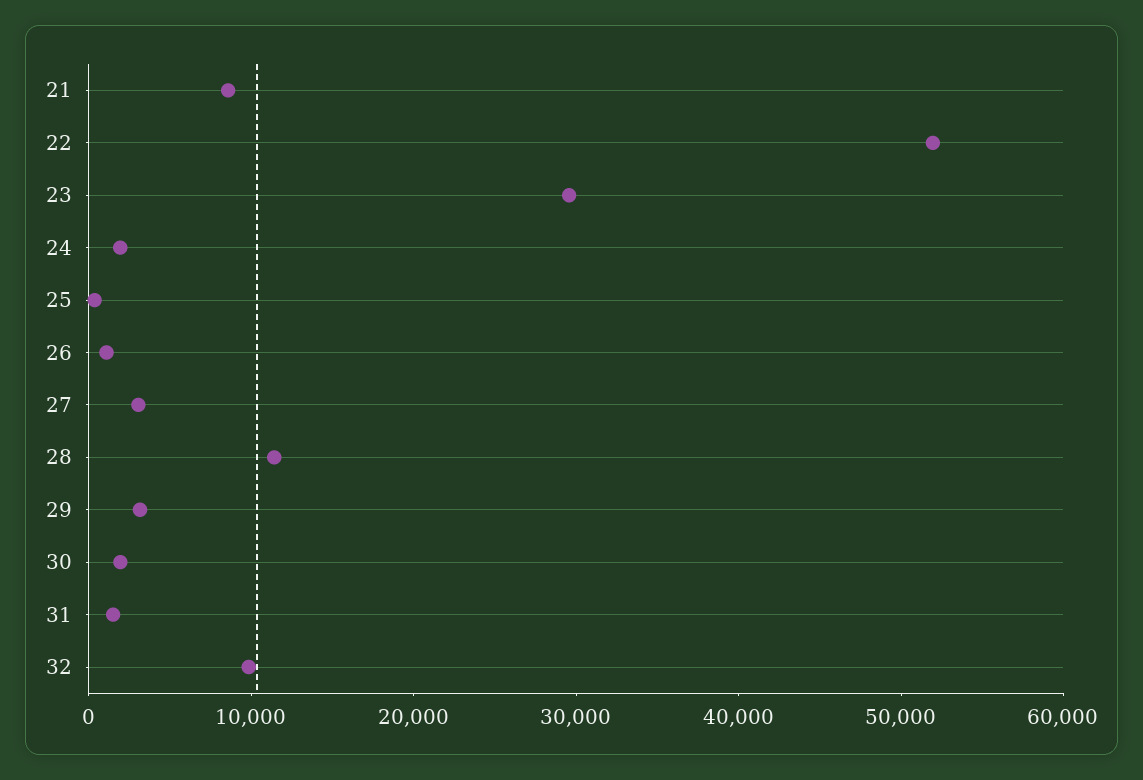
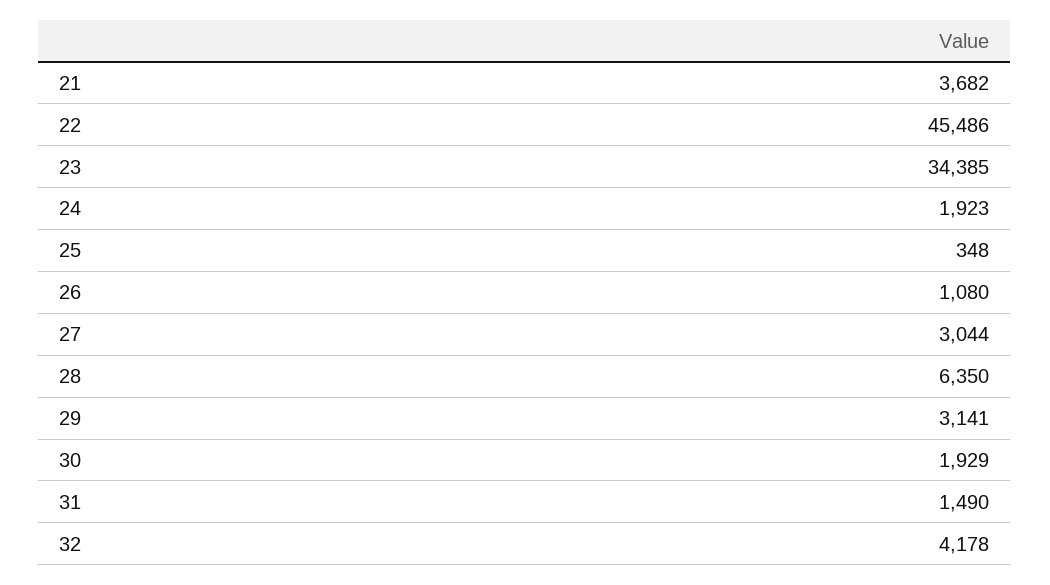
21: 8000 -> 3682
22: 52000 -> 45486
23: 30000 -> 34385
28: 12000 -> 6350
32: 10000 -> 4178

